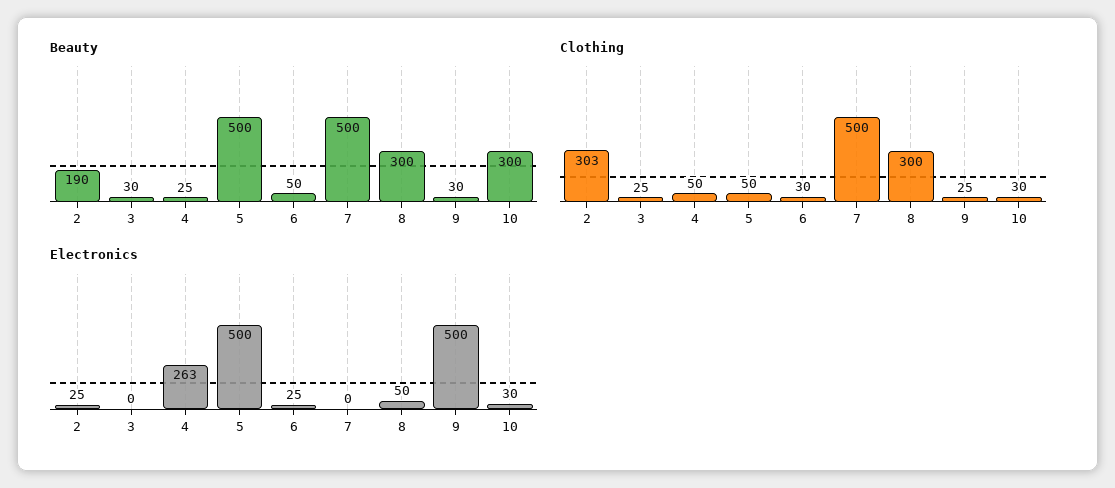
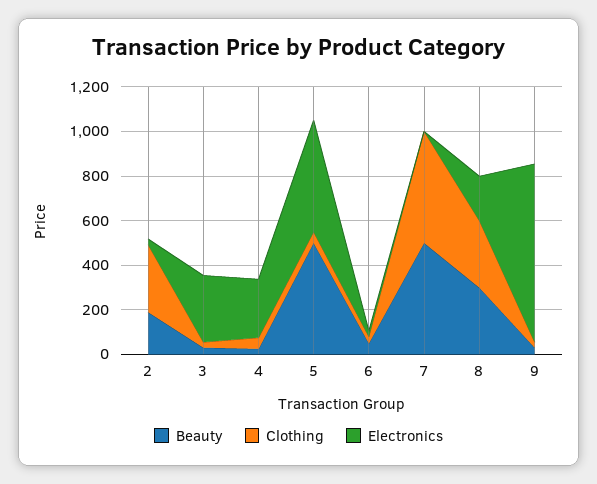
Beauty, 10: 300 -> none
Clothing, 10: 30 -> none
Electronics, 3: 0 -> 300
Electronics, 8: 50 -> 200
Electronics, 9: 500 -> 800
Electronics, 10: 30 -> none

